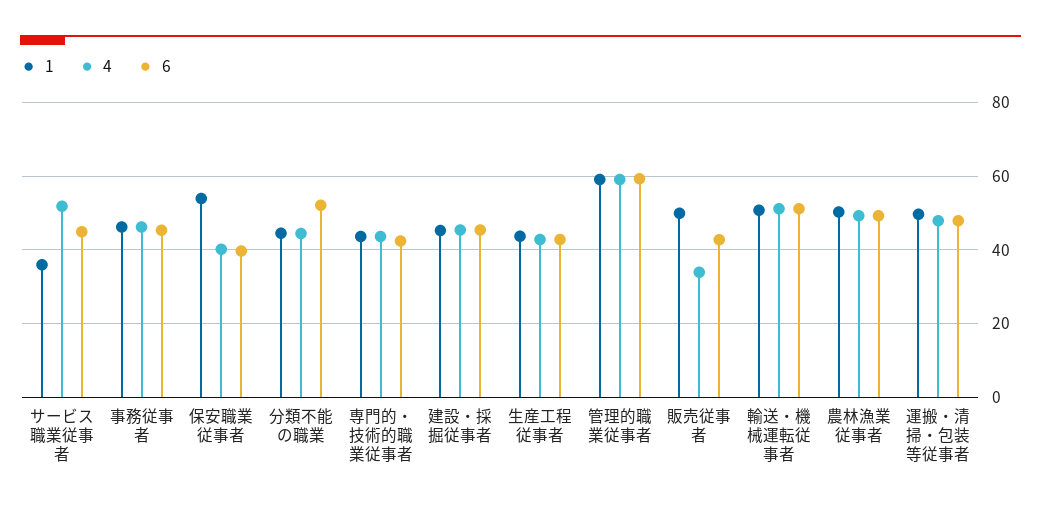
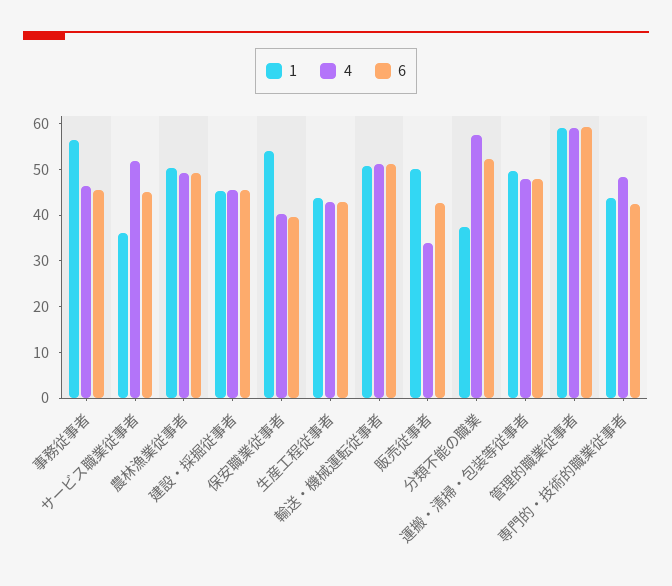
1, 事務従事者: 46 -> 56
1, 分類不能の職業: 44 -> 38
4, 分類不能の職業: 44 -> 58
4, 専門的・技術的職業従事者: 44 -> 48

